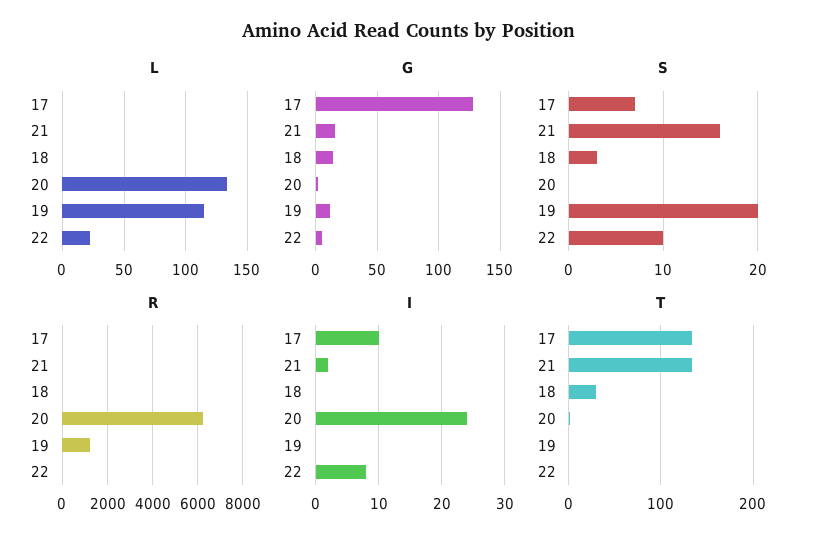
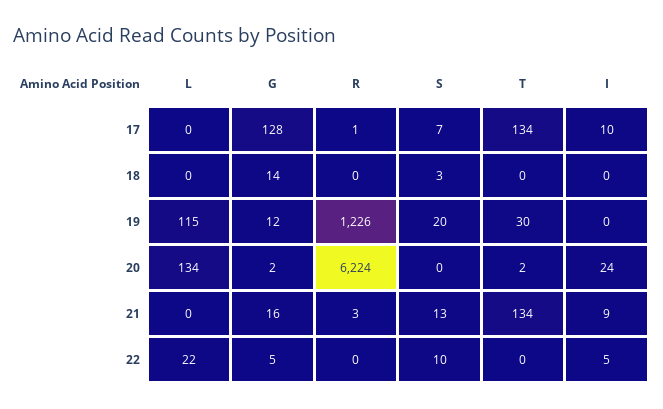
S, 21: 16 -> 13
I, 21: 2 -> 9
I, 22: 8 -> 5
T, 18: 30 -> 0
T, 19: 0 -> 30

